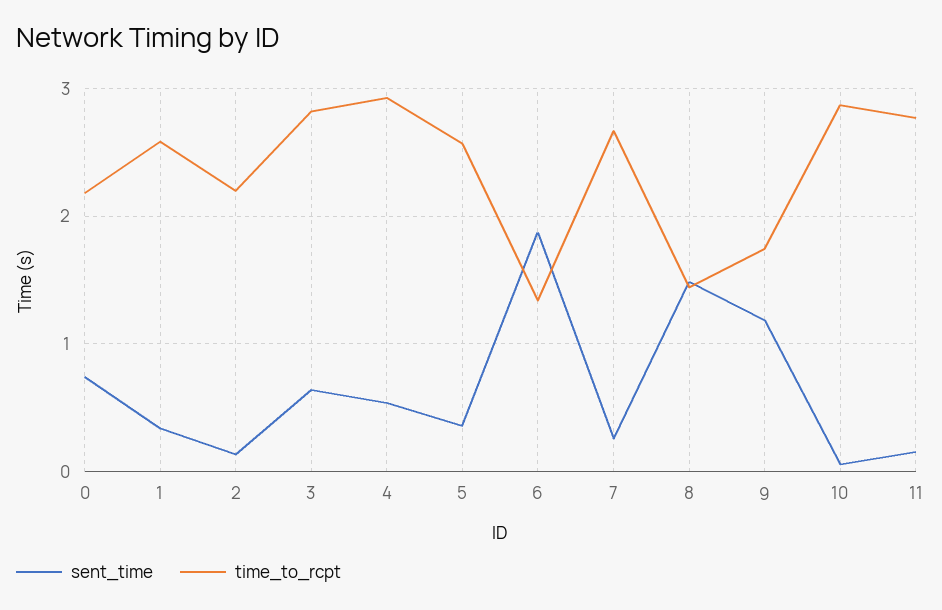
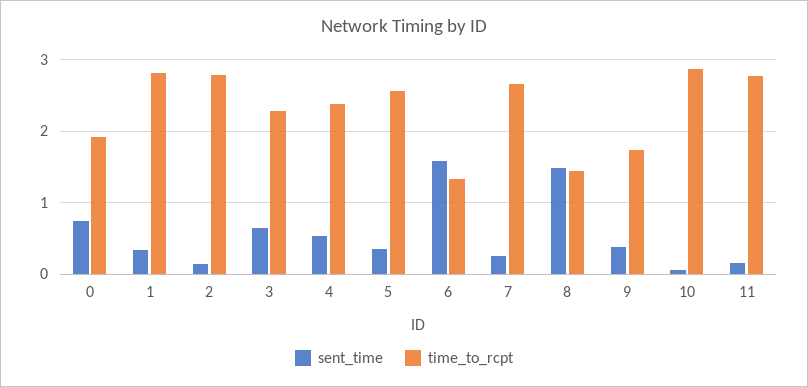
time_to_rcpt, 0: 2.2 -> 1.9
time_to_rcpt, 1: 2.6 -> 2.8
time_to_rcpt, 2: 2.2 -> 2.8
time_to_rcpt, 3: 2.8 -> 2.3
time_to_rcpt, 4: 2.9 -> 2.4
sent_time, 6: 1.9 -> 1.6
sent_time, 9: 1.2 -> 0.4

